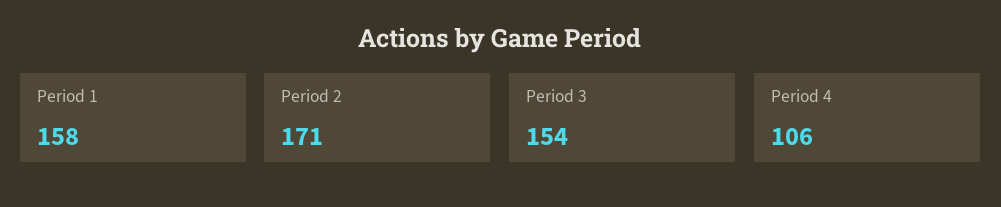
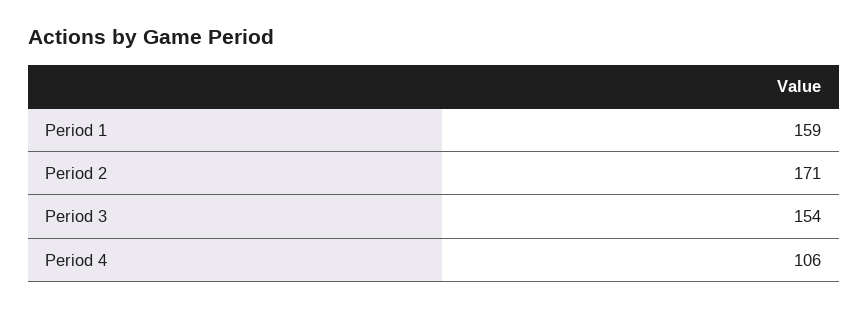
Period 1: 158 -> 159

